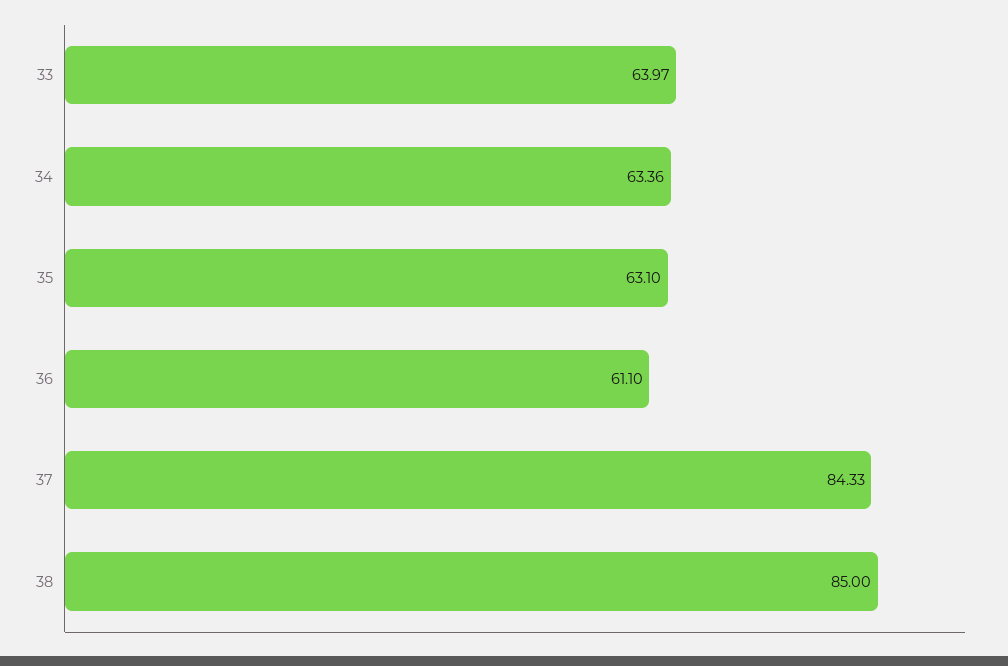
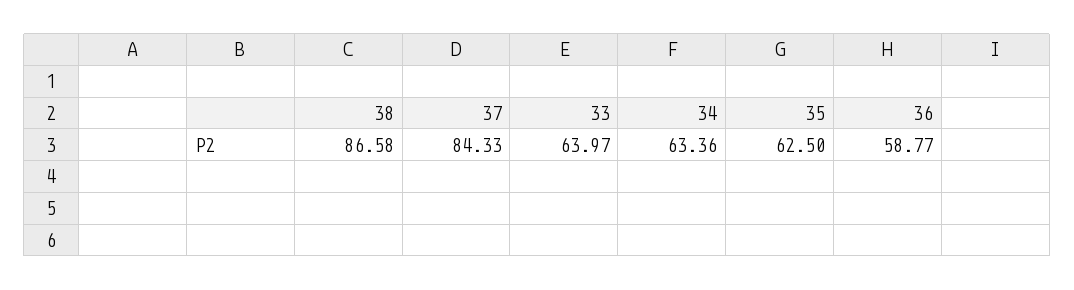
35: 63.1 -> 62.5
36: 61.1 -> 58.77
38: 85 -> 86.58

